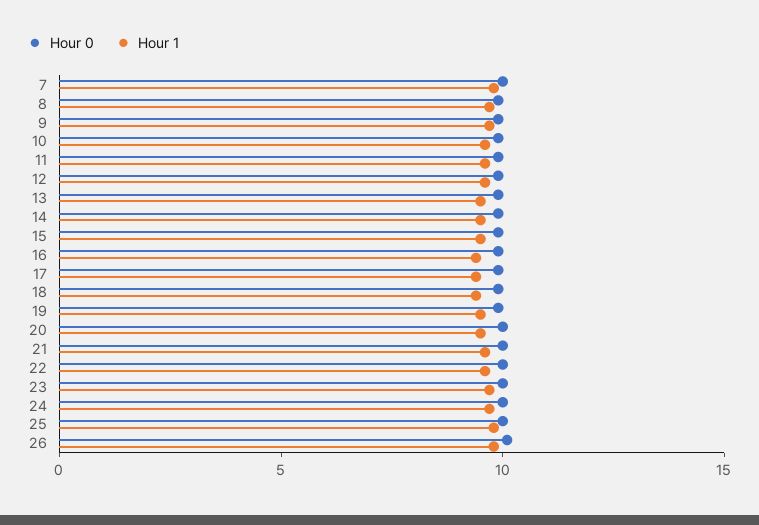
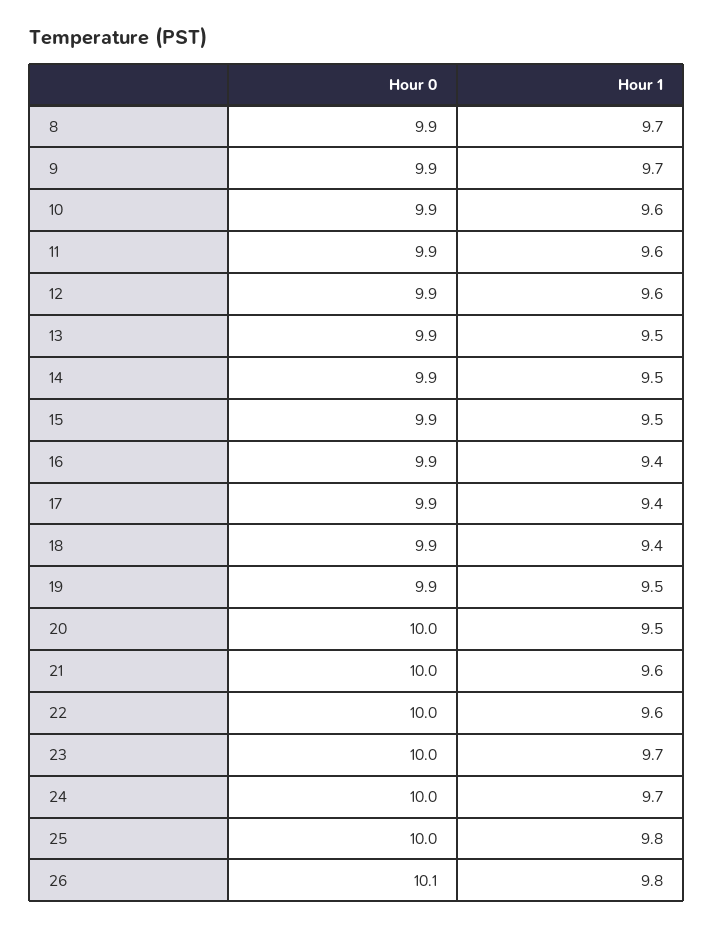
Hour 0, 7: 10 -> none
Hour 1, 7: 10 -> none

